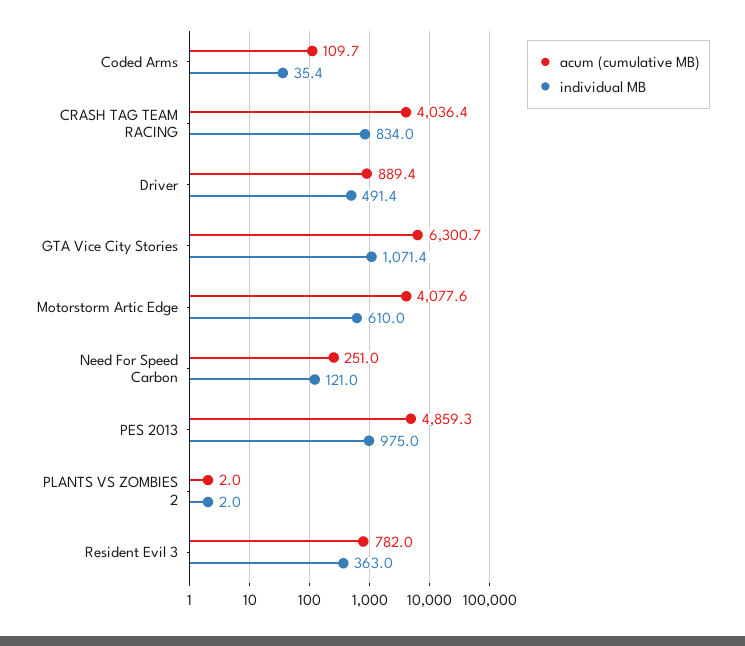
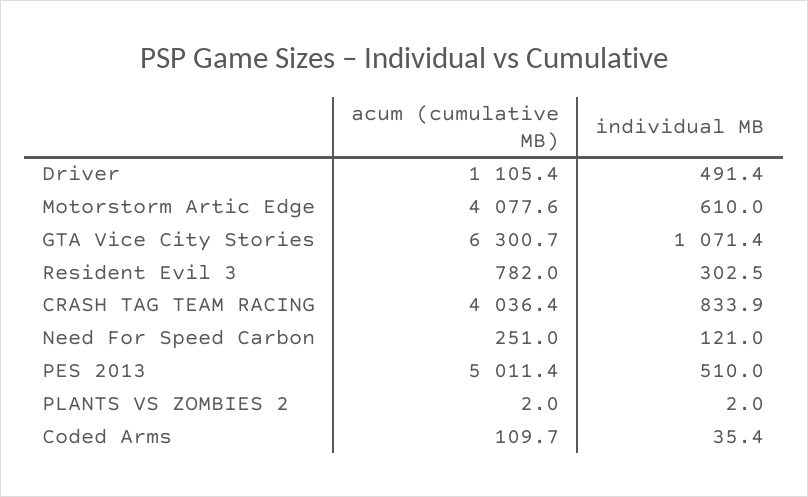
individual MB, CRASH TAG TEAM RACING: 834 -> 833.9
acum (cumulative MB), Driver: 889.4 -> 1105.4
acum (cumulative MB), PES 2013: 4859.3 -> 5011.4
individual MB, PES 2013: 975 -> 510
individual MB, Resident Evil 3: 363 -> 302.5

